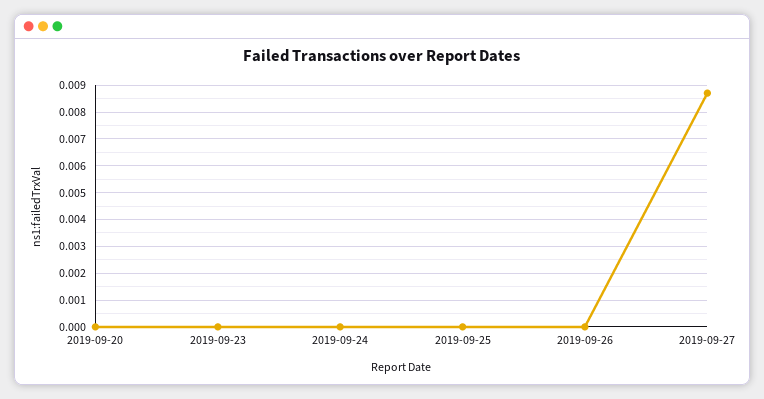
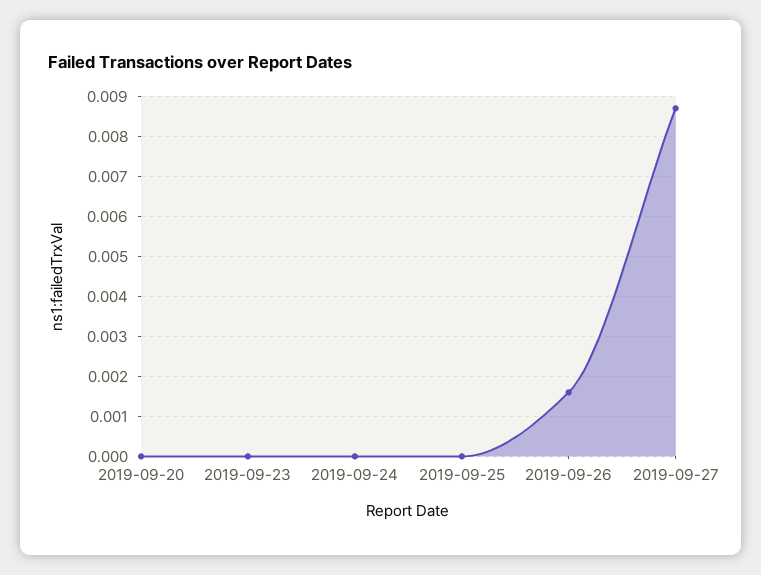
2019-09-26: 0 -> 0.0015

